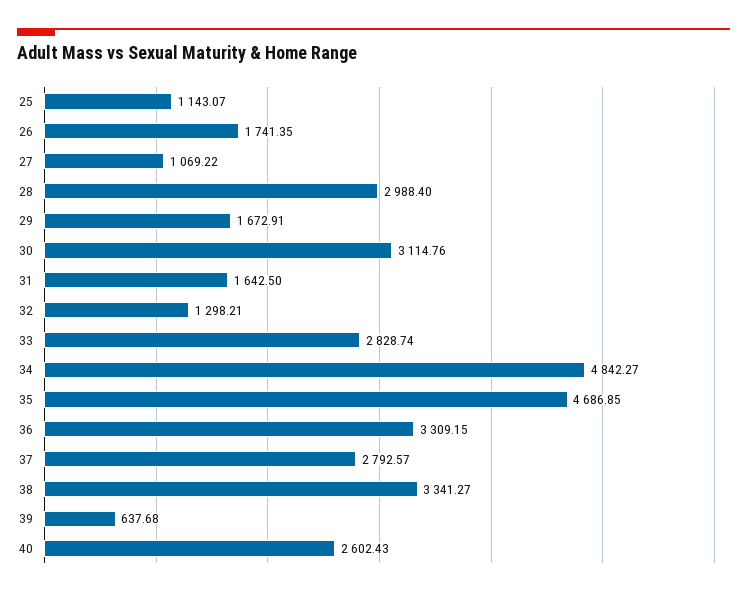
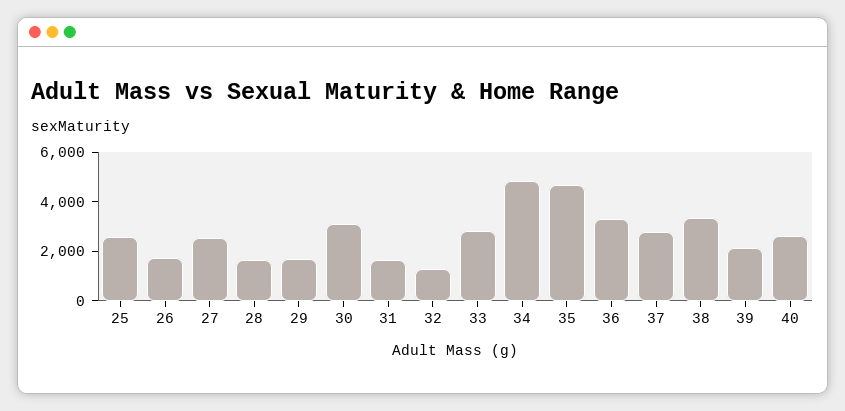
25: 1143.07 -> 2500
27: 1069.22 -> 2500
28: 2988.4 -> 1500
39: 637.68 -> 2000

